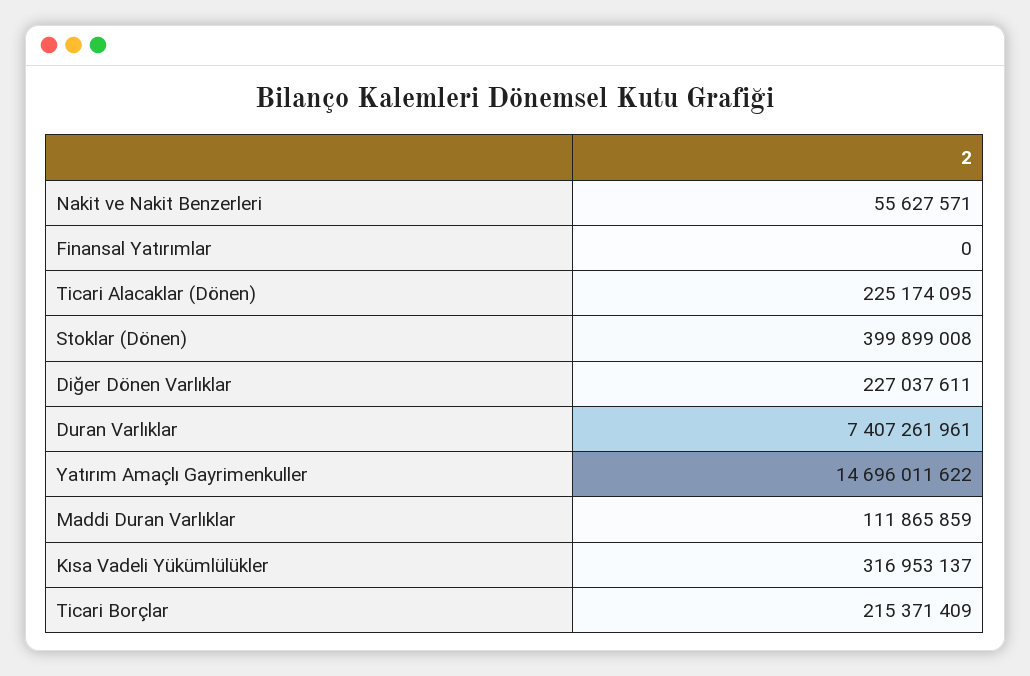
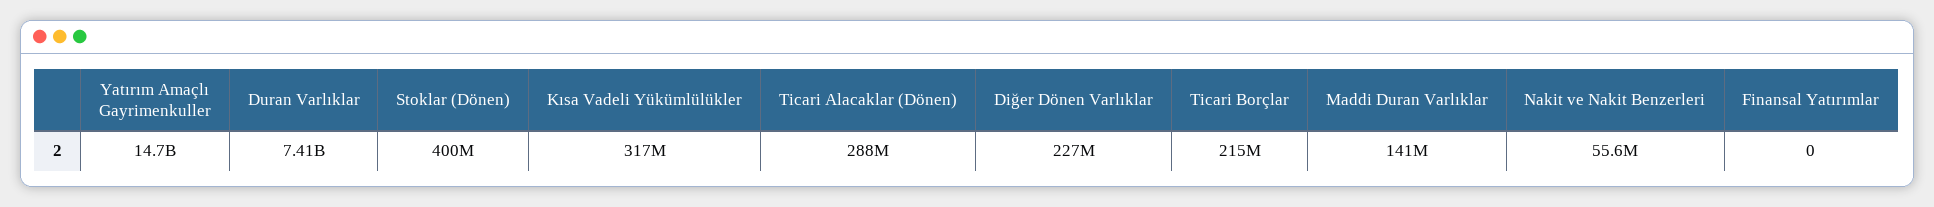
Ticari Alacaklar (Dönen): 225174095 -> 288000000
Maddi Duran Varlıklar: 111865859 -> 141000000

